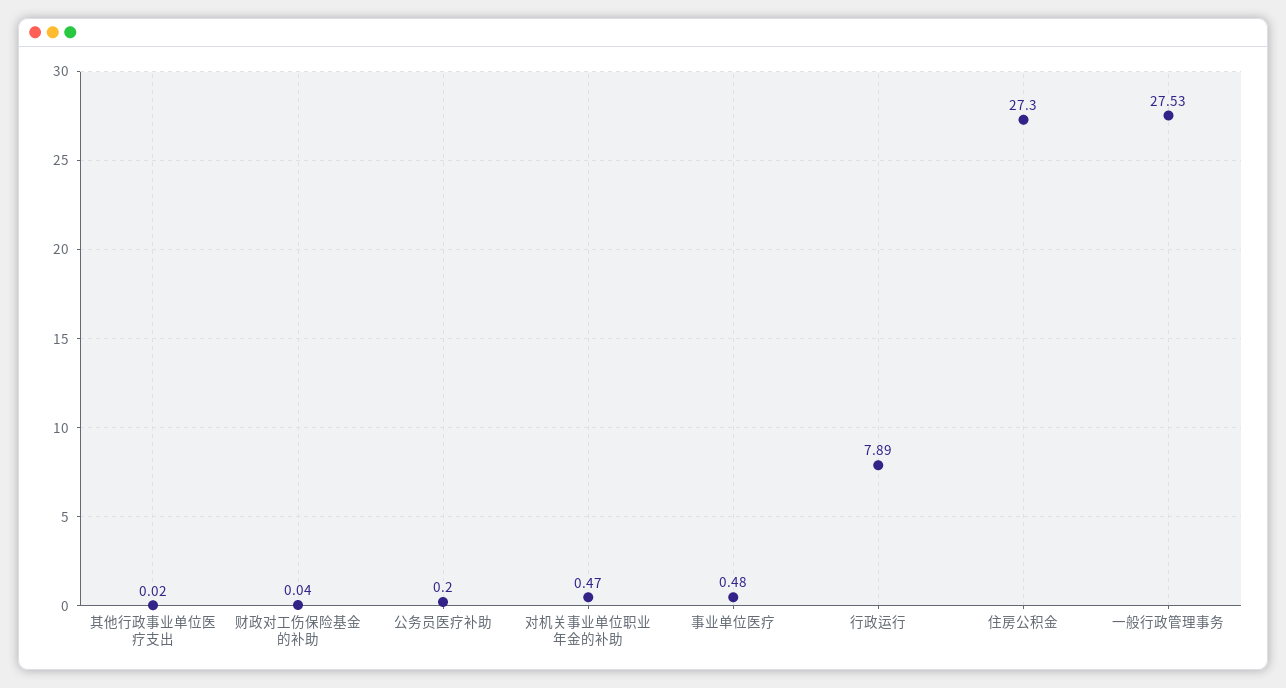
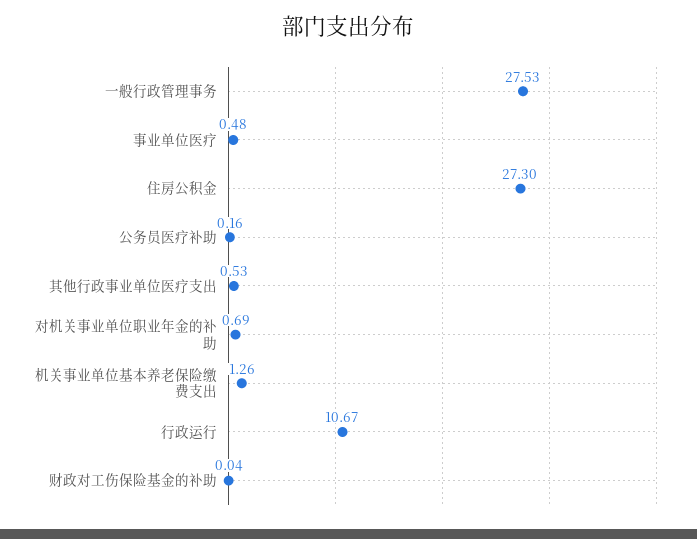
其他行政事业单位医疗支出: 0.02 -> 0.53
公务员医疗补助: 0.2 -> 0.16
对机关事业单位职业年金的补助: 0.47 -> 0.69
行政运行: 7.89 -> 10.67
机关事业单位基本养老保险缴费支出: none -> 1.26

